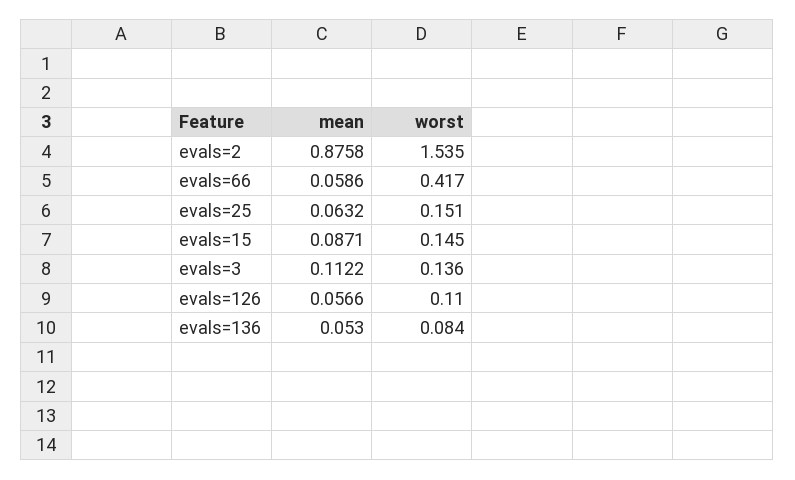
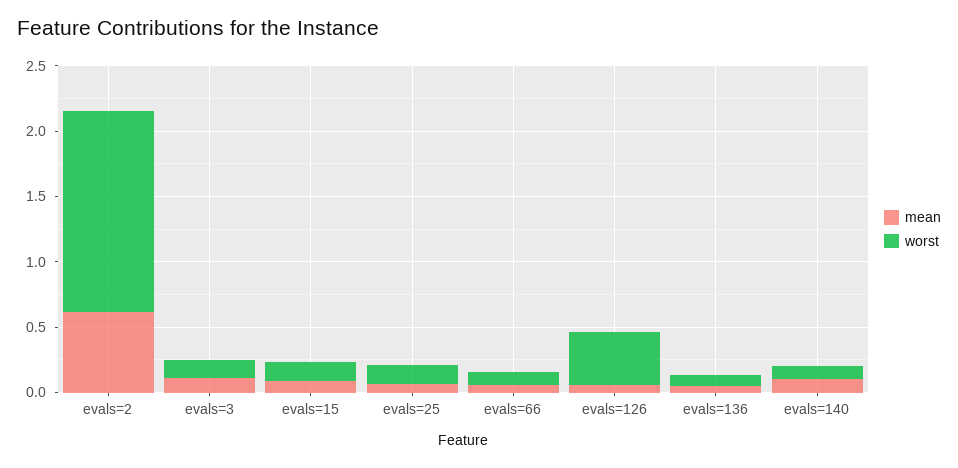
mean, evals=2: 0.8758 -> 0.6
worst, evals=66: 0.417 -> 0.1
worst, evals=126: 0.11 -> 0.4
mean, evals=140: none -> 0.1
worst, evals=140: none -> 0.1

